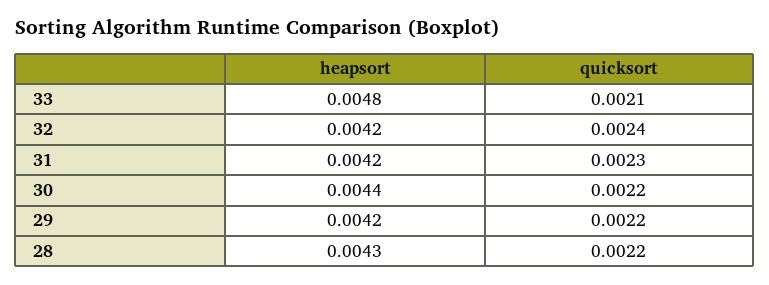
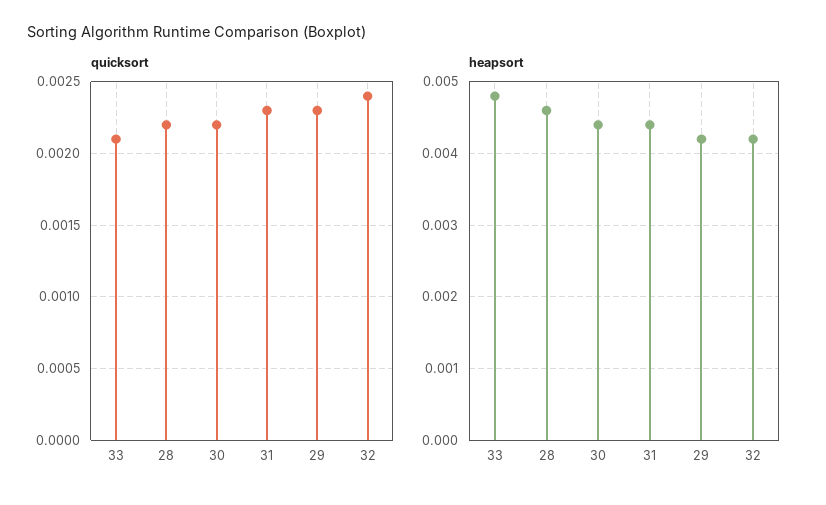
heapsort, 31: 0.0042 -> 0.0044
quicksort, 29: 0.0022 -> 0.0023
heapsort, 28: 0.0043 -> 0.0046

